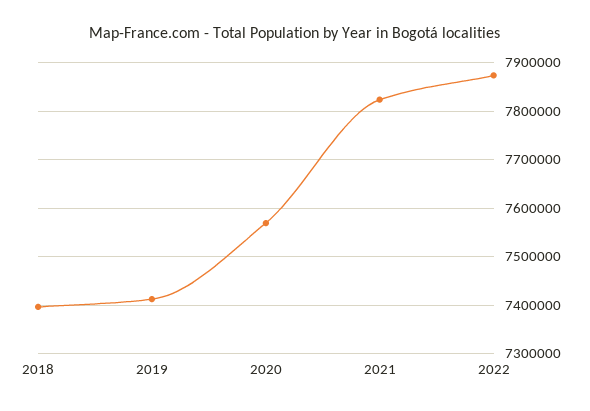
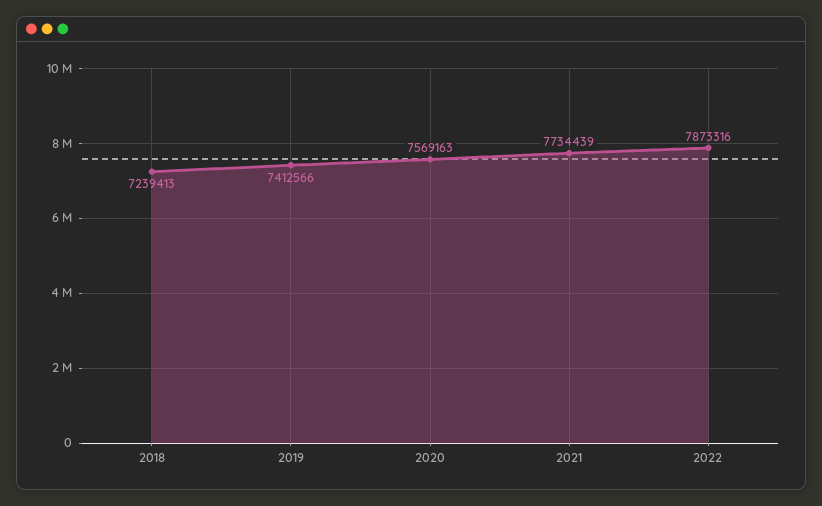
2018: 7400000 -> 7239413
2021: 7820000 -> 7734439

